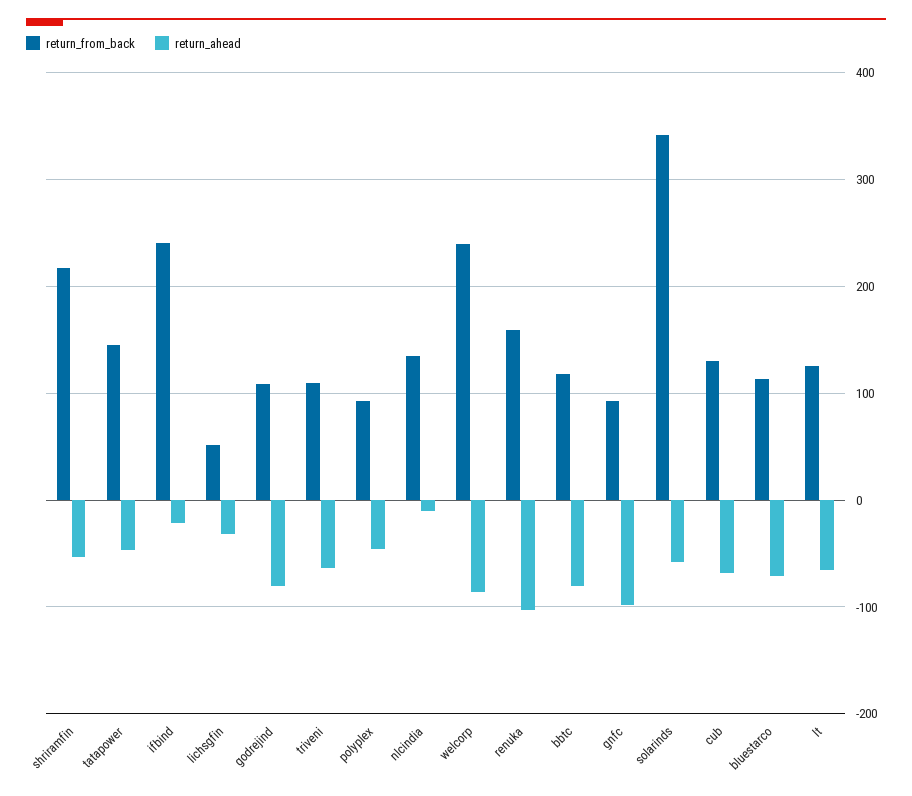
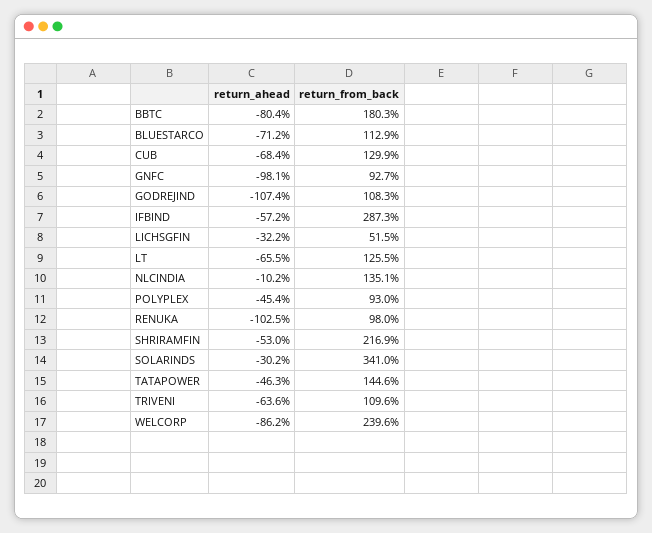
return_from_back, ifbind: 240 -> 287.3
return_ahead, ifbind: -20 -> -57.2
return_ahead, godrejind: -80 -> -107.4
return_from_back, renuka: 160 -> 98
return_from_back, bbtc: 120 -> 180.3
return_ahead, solarinds: -60 -> -30.2

